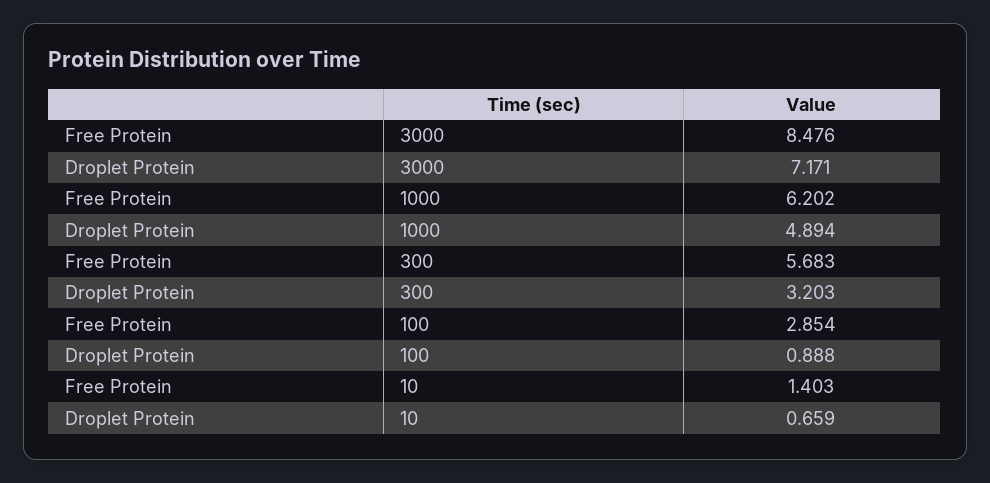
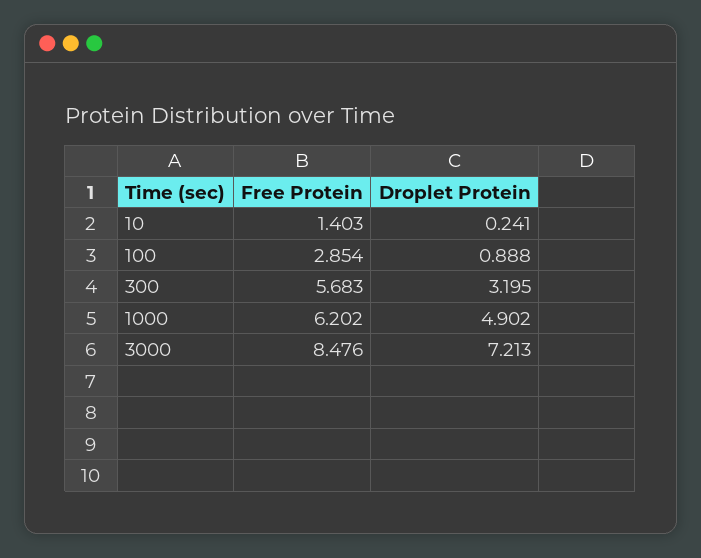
Droplet Protein, 3000: 7.171 -> 7.213
Droplet Protein, 1000: 4.894 -> 4.902
Droplet Protein, 300: 3.203 -> 3.195
Droplet Protein, 10: 0.659 -> 0.241

